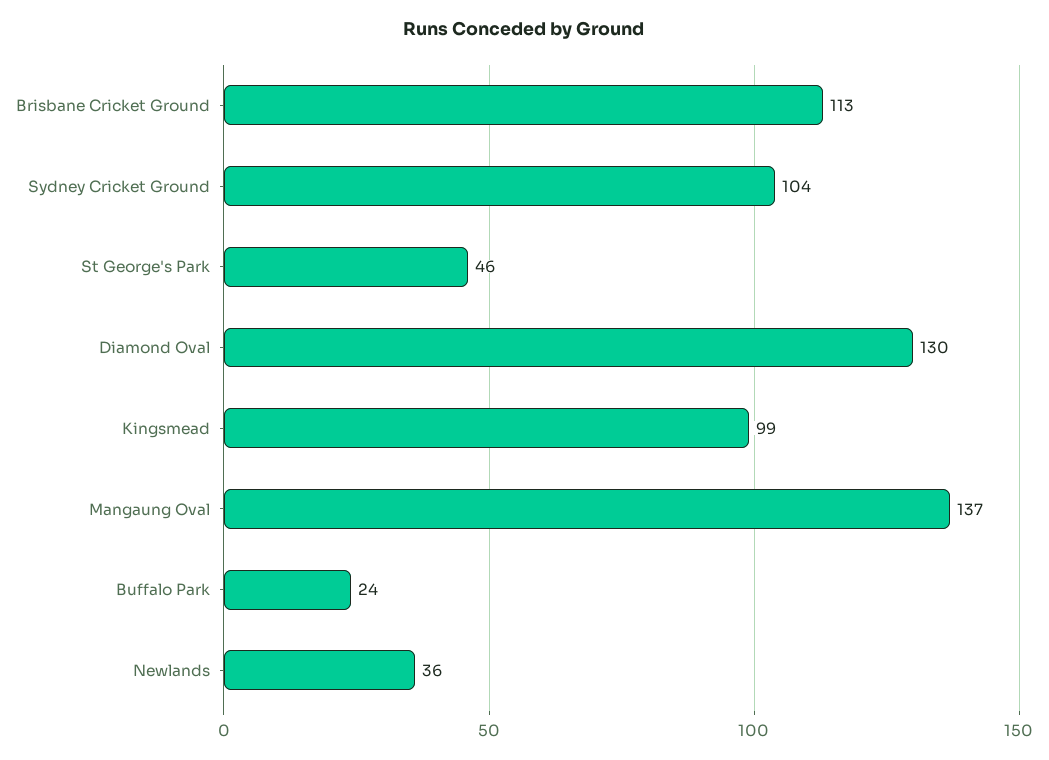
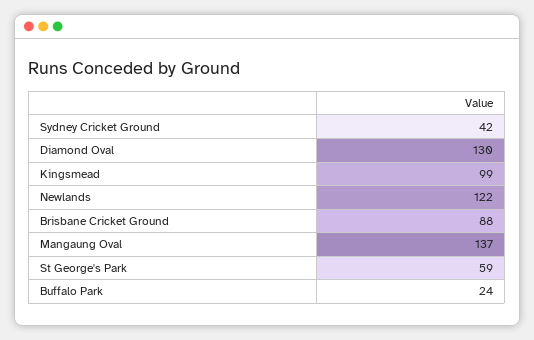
Brisbane Cricket Ground: 113 -> 88
Sydney Cricket Ground: 104 -> 42
St George's Park: 46 -> 59
Newlands: 36 -> 122

